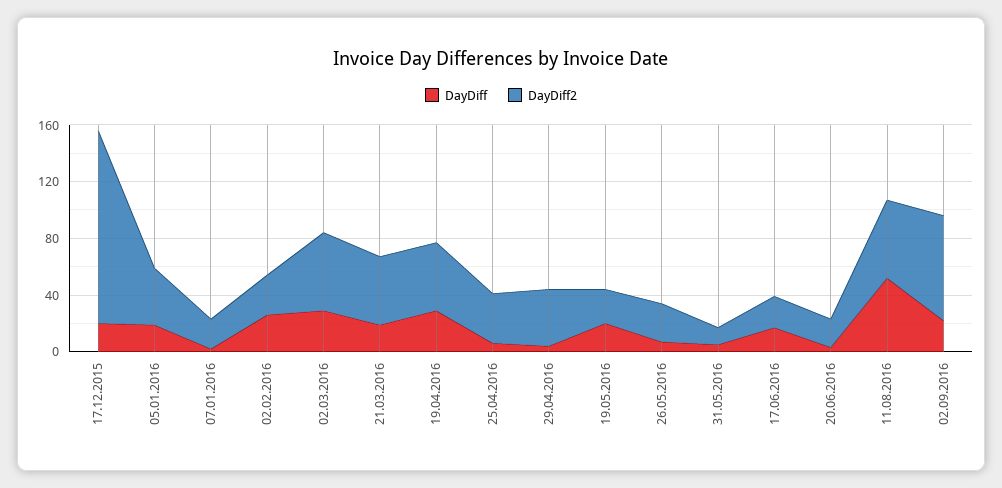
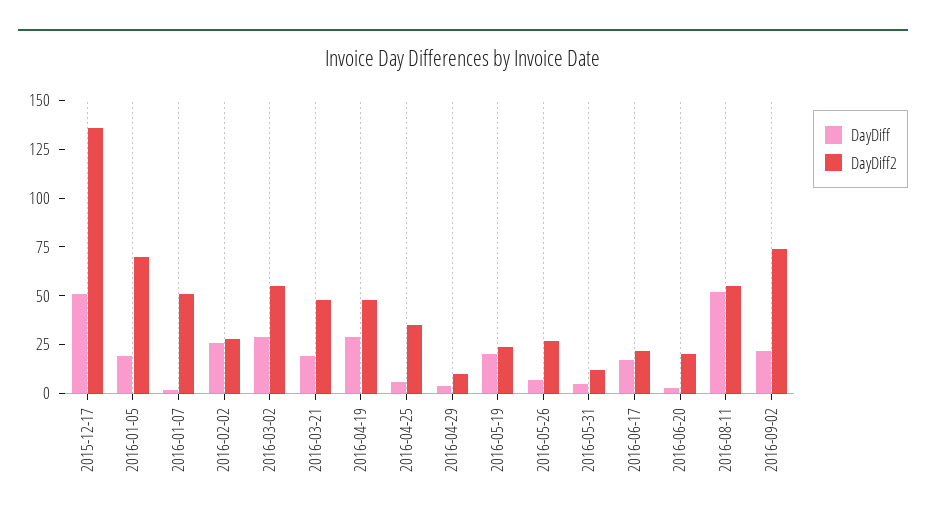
DayDiff, 17.12.2015: 20 -> 50
DayDiff2, 05.01.2016: 40 -> 70
DayDiff2, 07.01.2016: 20 -> 50
DayDiff2, 29.04.2016: 40 -> 10

